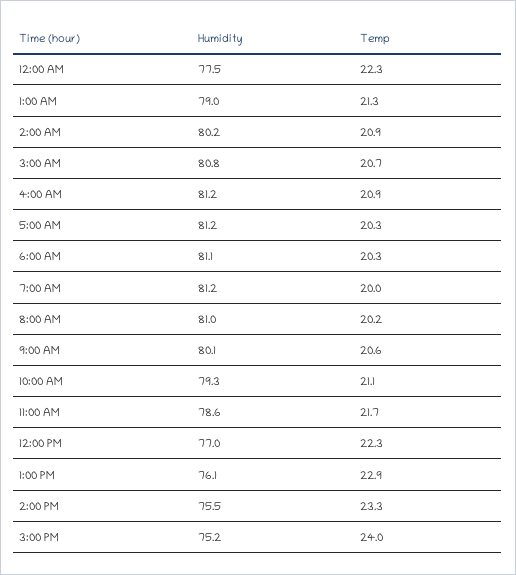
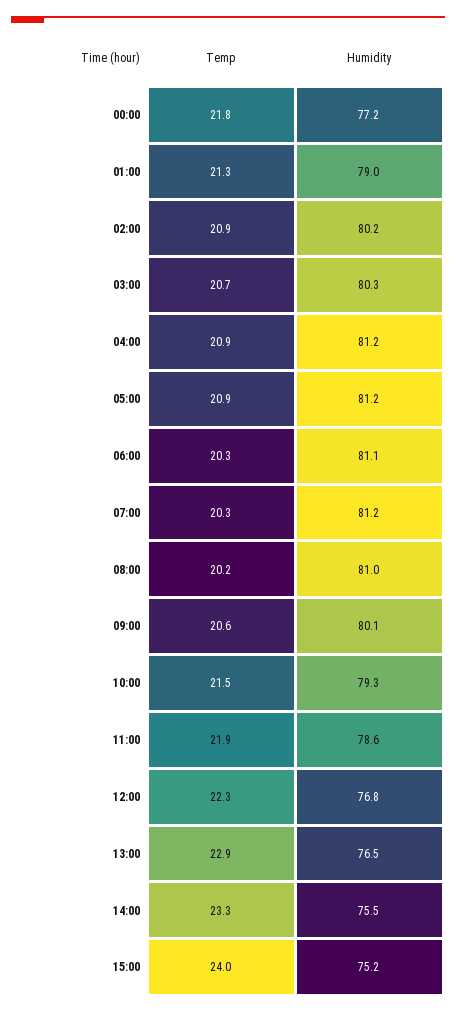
Humidity, 12:00 AM: 77.5 -> 77.2
Temp, 12:00 AM: 22.3 -> 21.8
Humidity, 3:00 AM: 80.8 -> 80.3
Temp, 5:00 AM: 20.3 -> 20.9
Temp, 7:00 AM: 20 -> 20.3
Temp, 10:00 AM: 21.1 -> 21.5
Temp, 11:00 AM: 21.7 -> 21.9
Humidity, 12:00 PM: 77 -> 76.8
Humidity, 1:00 PM: 76.1 -> 76.5

